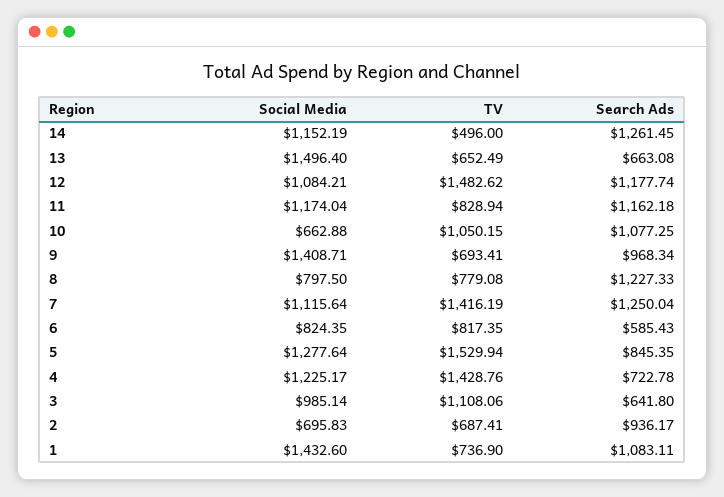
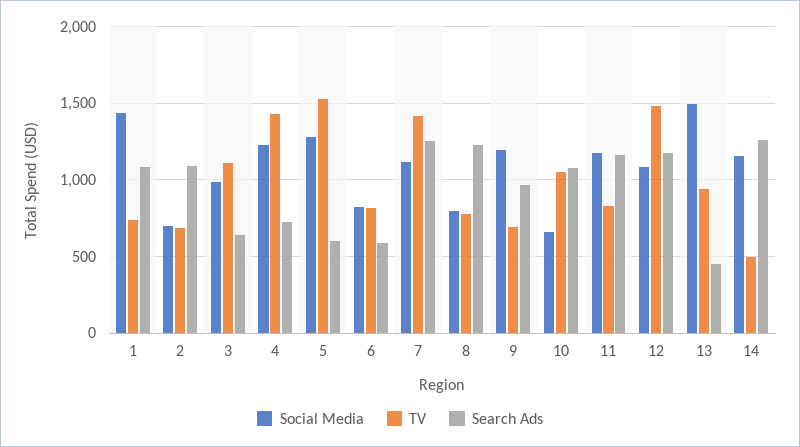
TV, 13: 652.49 -> 950
Search Ads, 13: 663.08 -> 450
Social Media, 9: 1408.71 -> 1200
Search Ads, 5: 845.35 -> 600
Search Ads, 2: 936.17 -> 1100

